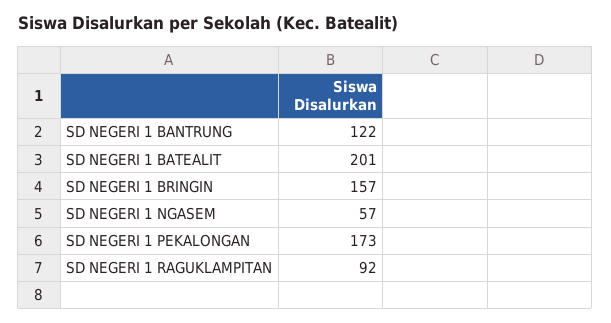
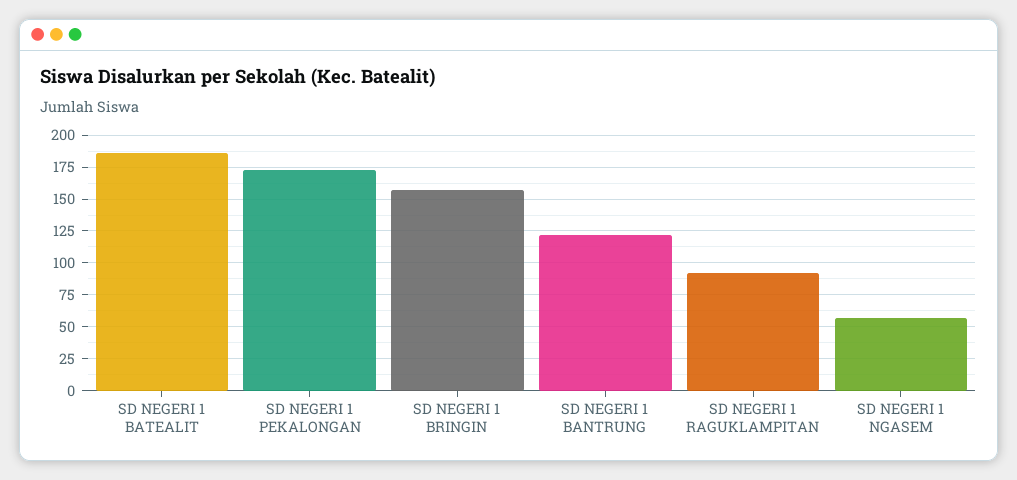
SD NEGERI 1 BATEALIT: 201 -> 185

